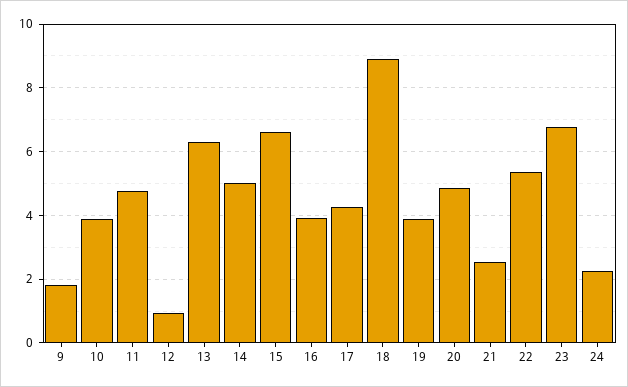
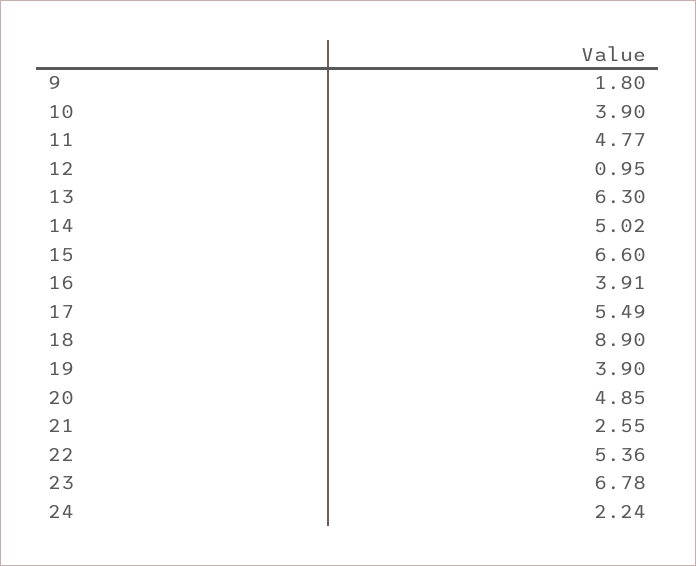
17: 4.2 -> 5.49

